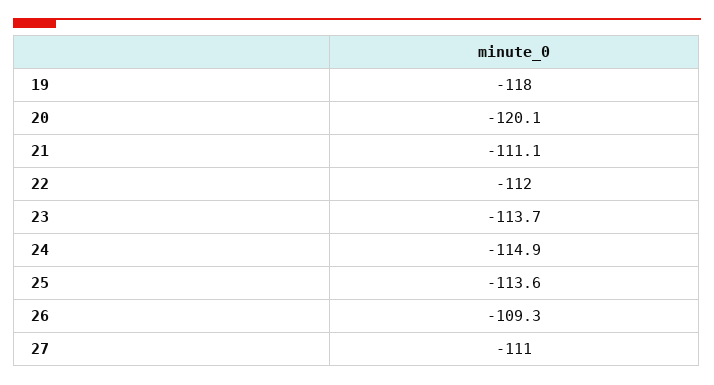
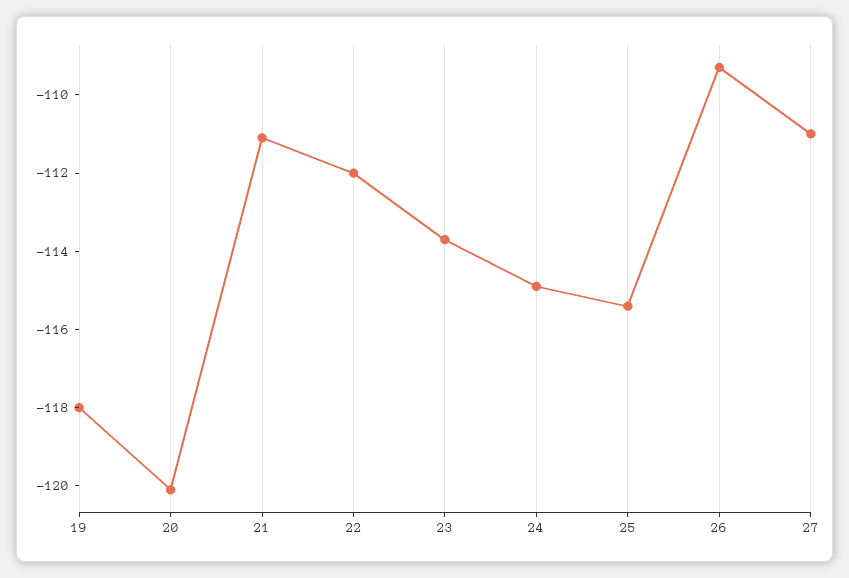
25: -113.6 -> -115.5

